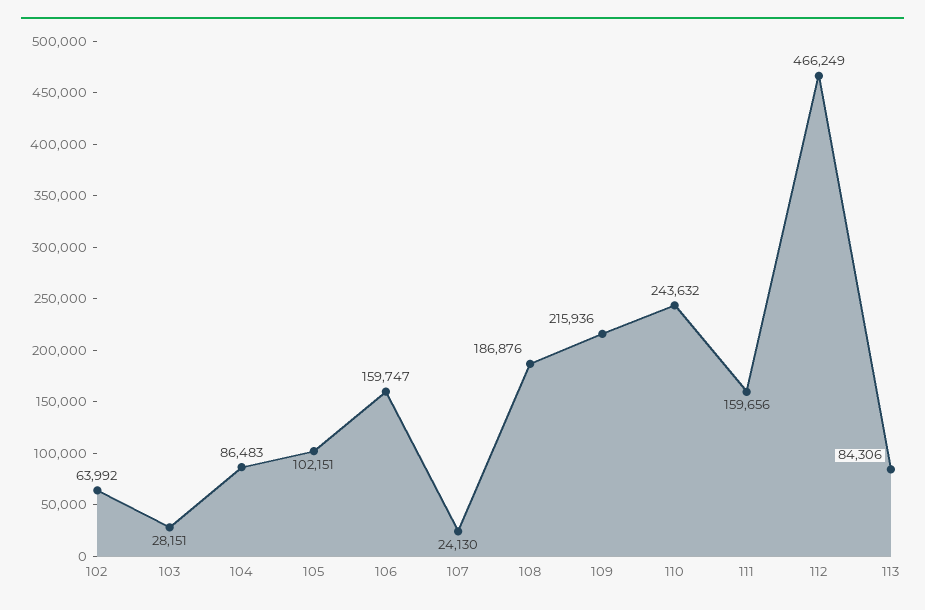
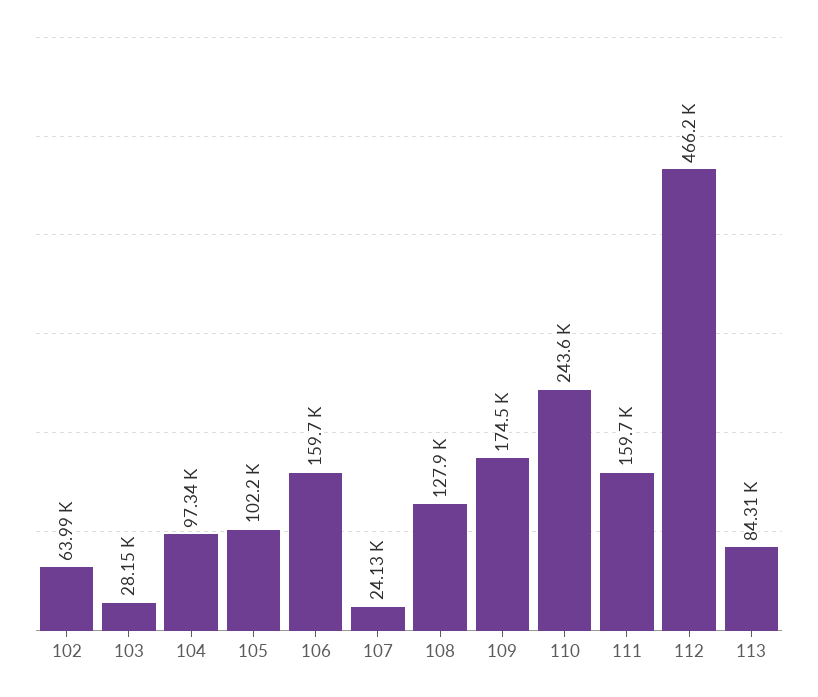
104: 86483 -> 97340
108: 186876 -> 127900
109: 215936 -> 174500

